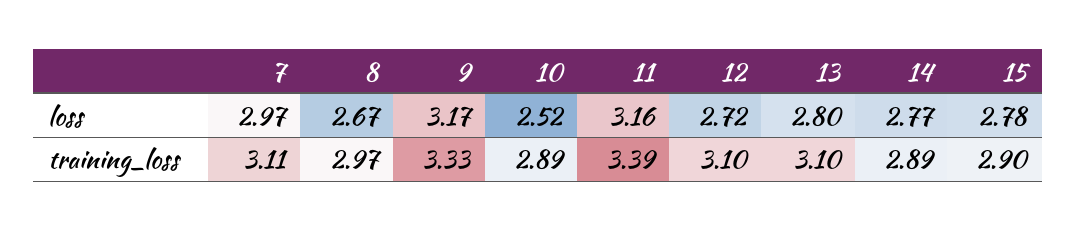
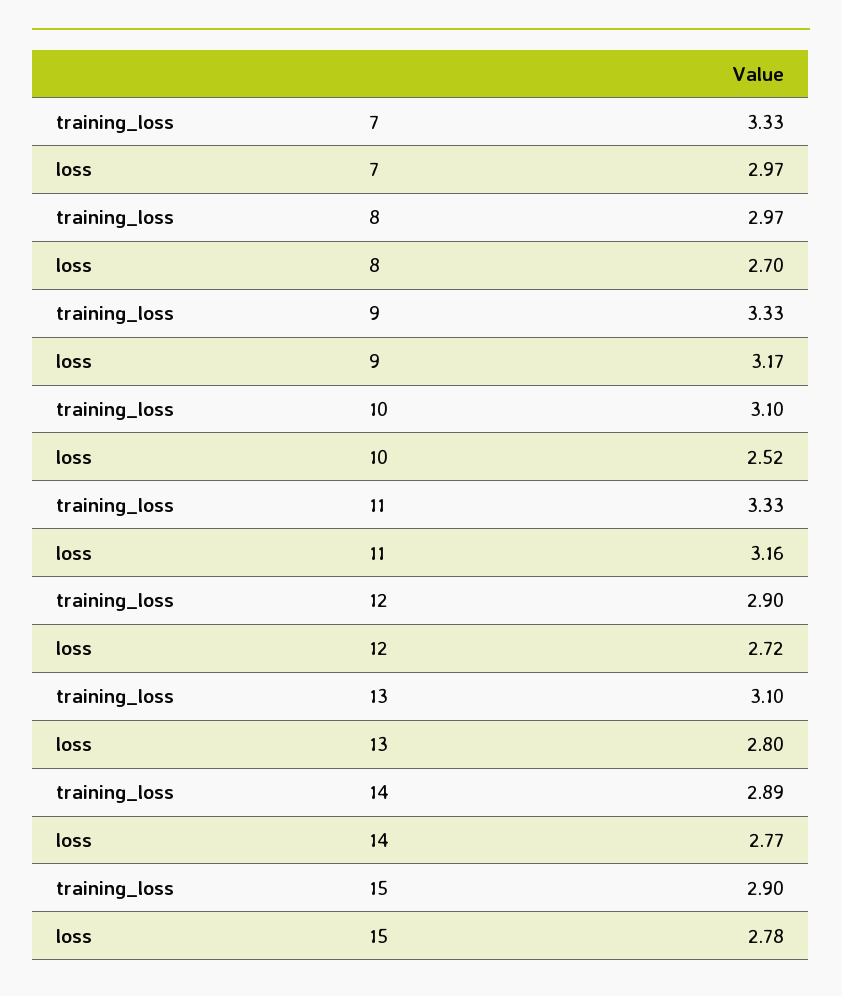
8, loss: 2.67 -> 2.7
7, training_loss: 3.11 -> 3.33
10, training_loss: 2.89 -> 3.1
11, training_loss: 3.39 -> 3.33
12, training_loss: 3.1 -> 2.9

